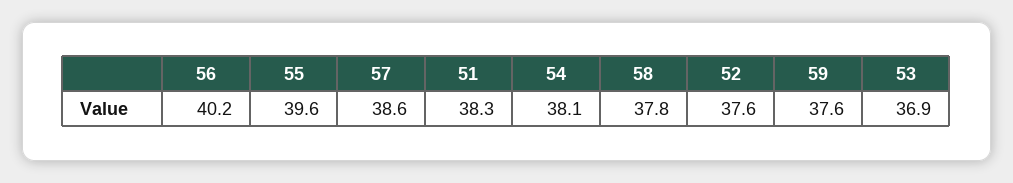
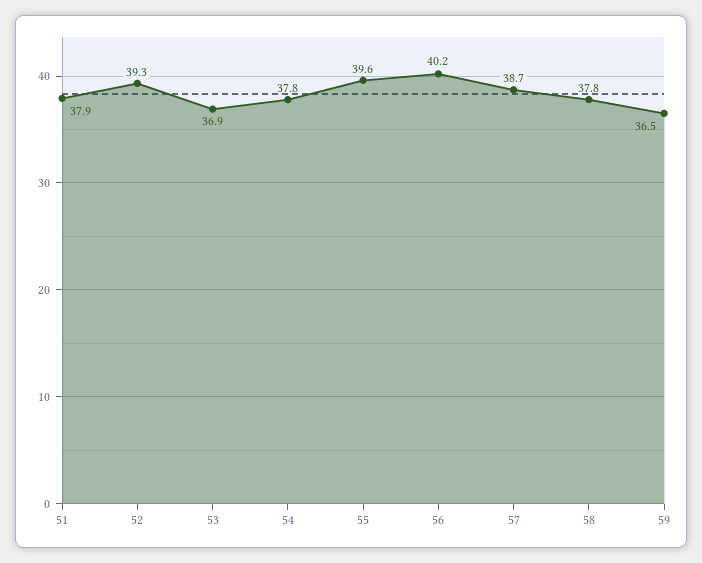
57: 38.6 -> 38.7
51: 38.3 -> 37.9
54: 38.1 -> 37.8
52: 37.6 -> 39.3
59: 37.6 -> 36.5

